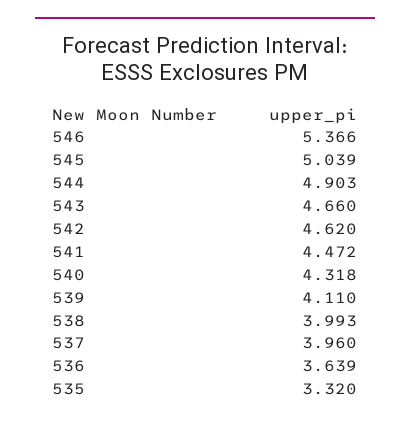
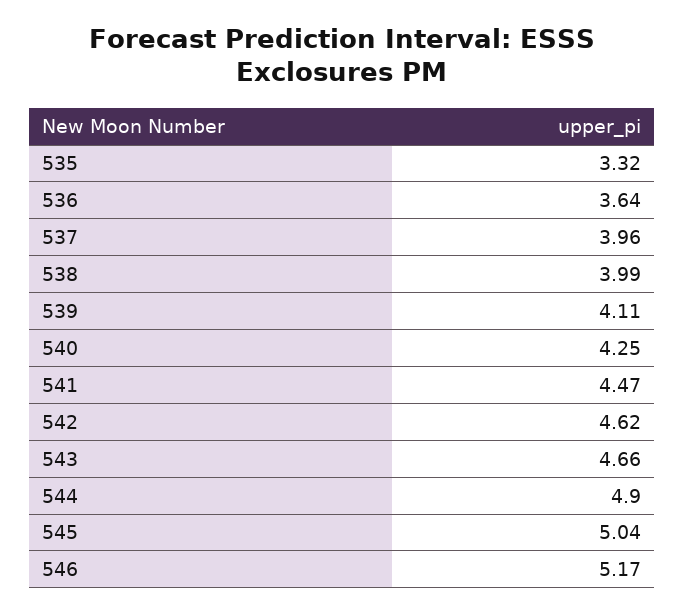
546: 5.366 -> 5.17
540: 4.318 -> 4.25

